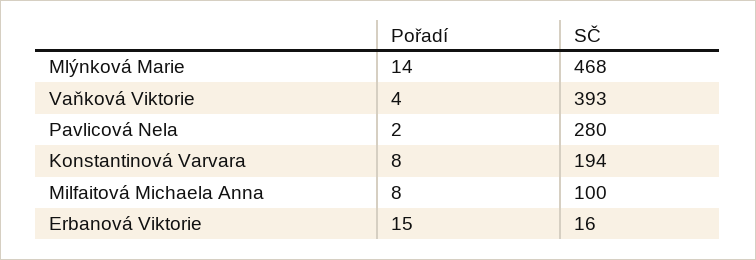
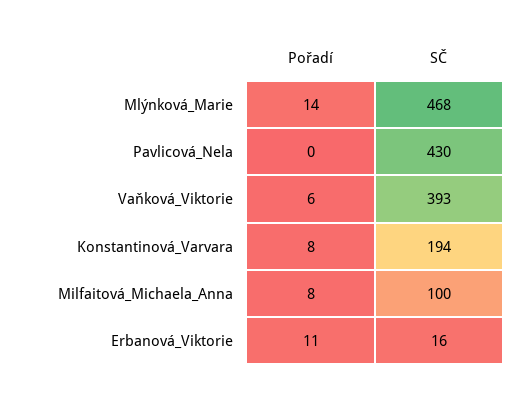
Pořadí, Vaňková Viktorie: 4 -> 6
Pořadí, Pavlicová Nela: 2 -> 0
SČ, Pavlicová Nela: 280 -> 430
Pořadí, Erbanová Viktorie: 15 -> 11

